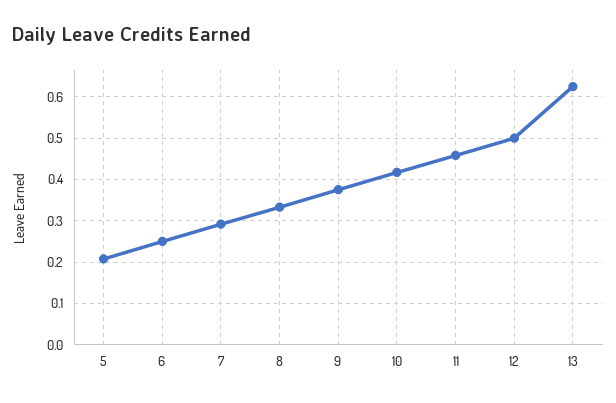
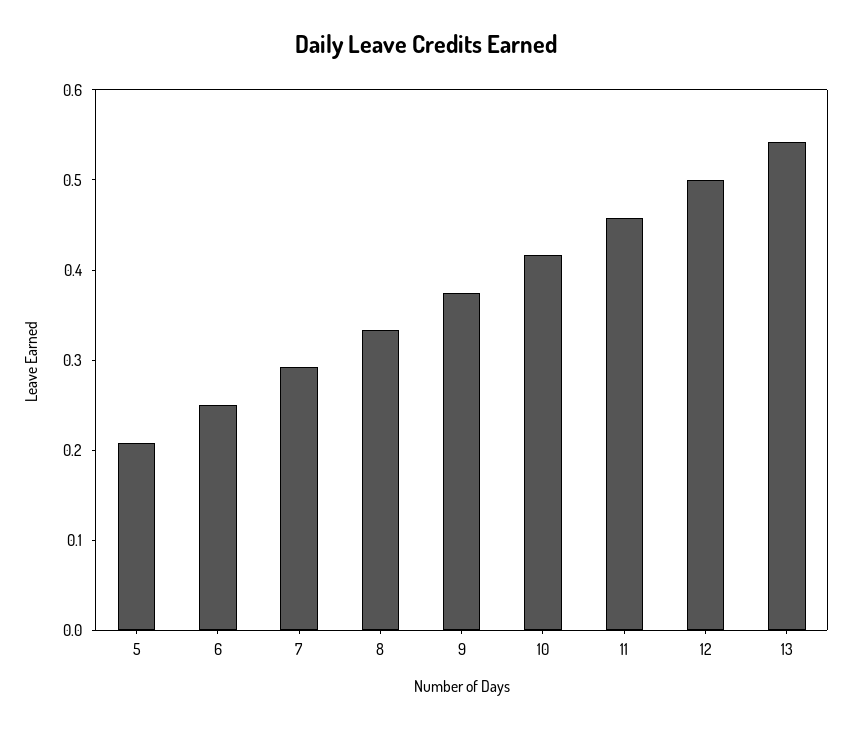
13: 0.62 -> 0.54

